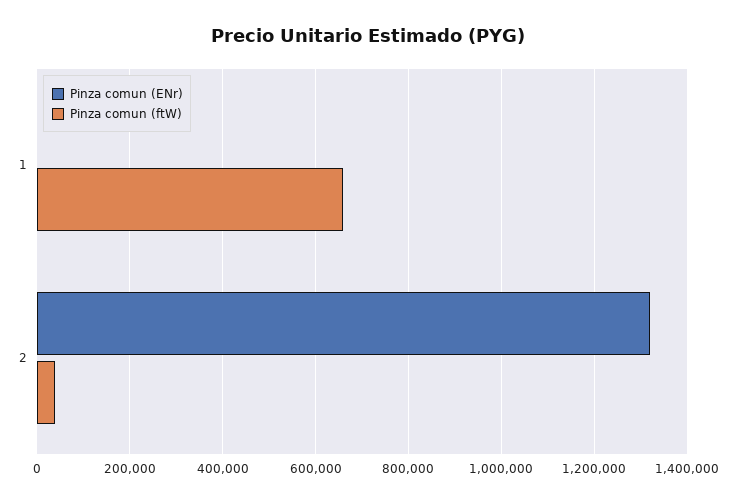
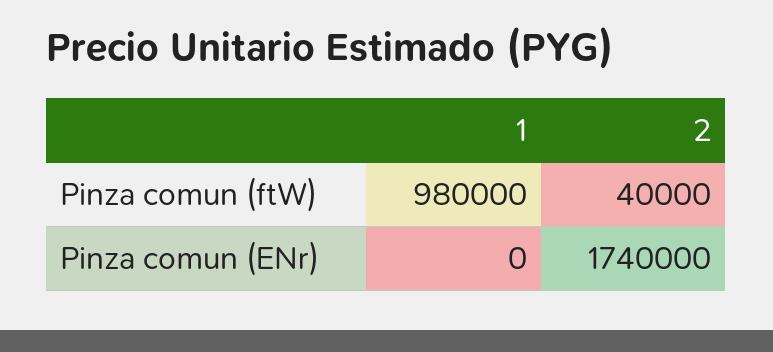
Pinza comun (ftW), 1: 660000 -> 980000
Pinza comun (ENr), 2: 1320000 -> 1740000

